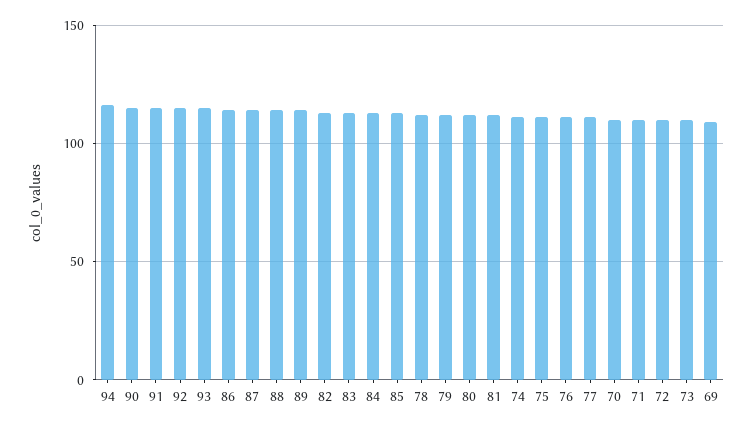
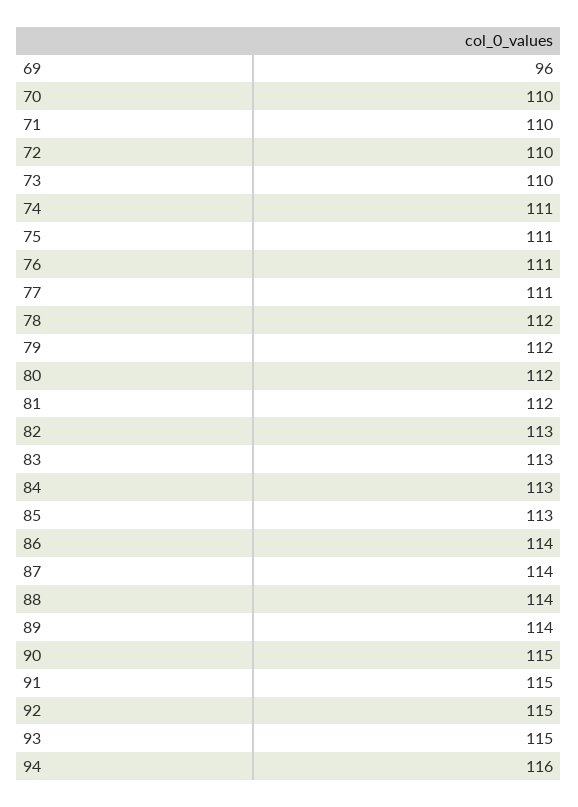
69: 110 -> 96

